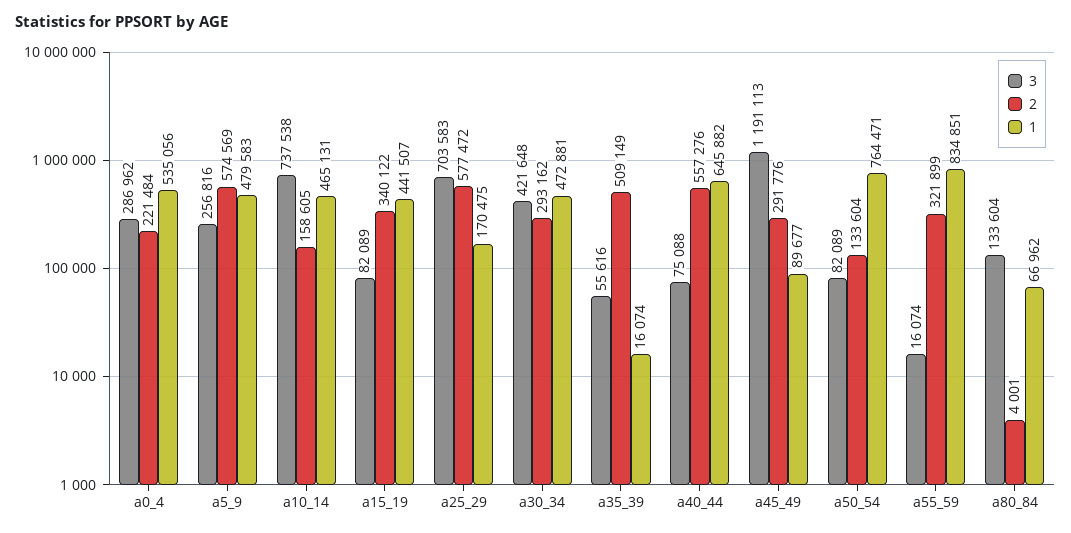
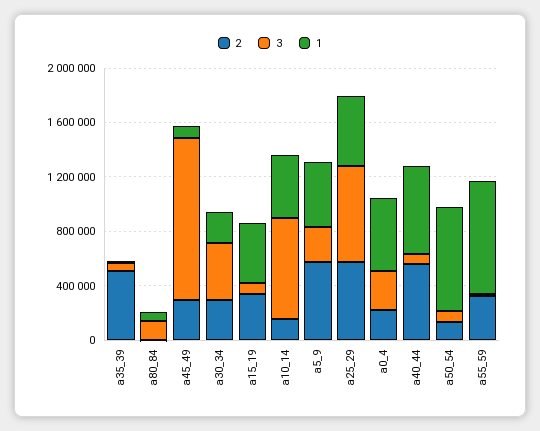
1, a25_29: 170475 -> 500000
1, a30_34: 472881 -> 200000

